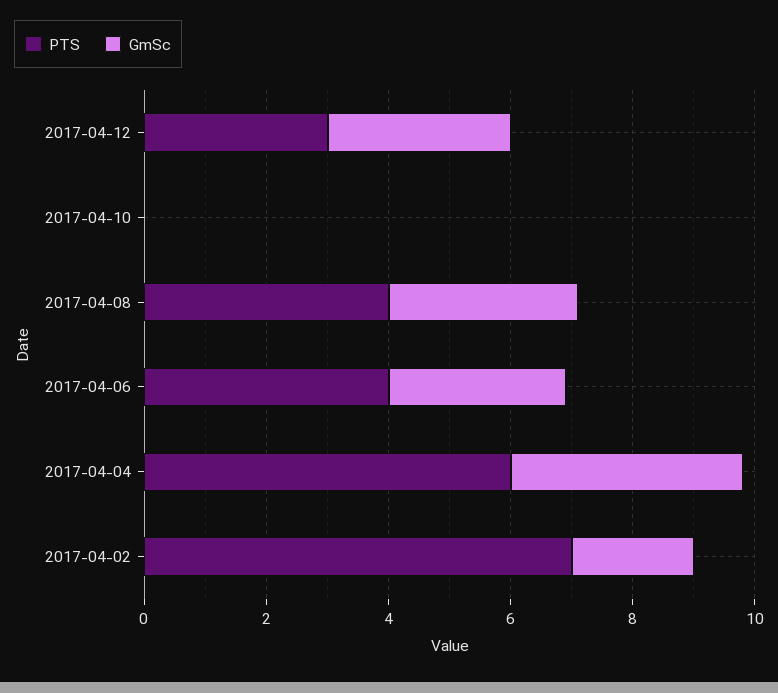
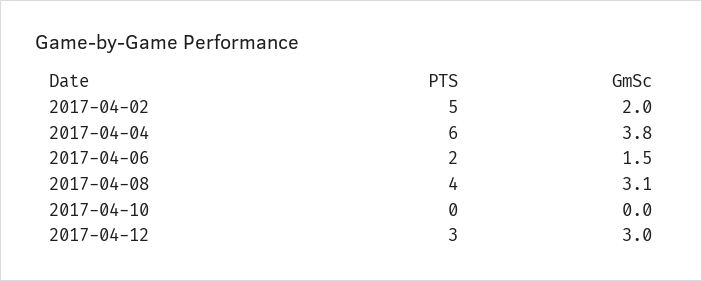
PTS, 2017-04-06: 4 -> 2
GmSc, 2017-04-06: 3 -> 1.5
PTS, 2017-04-02: 7 -> 5

